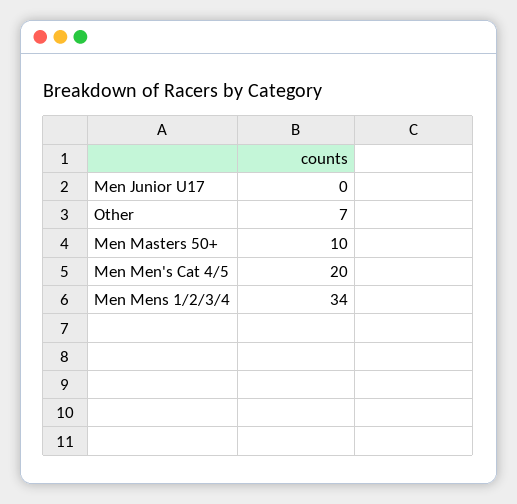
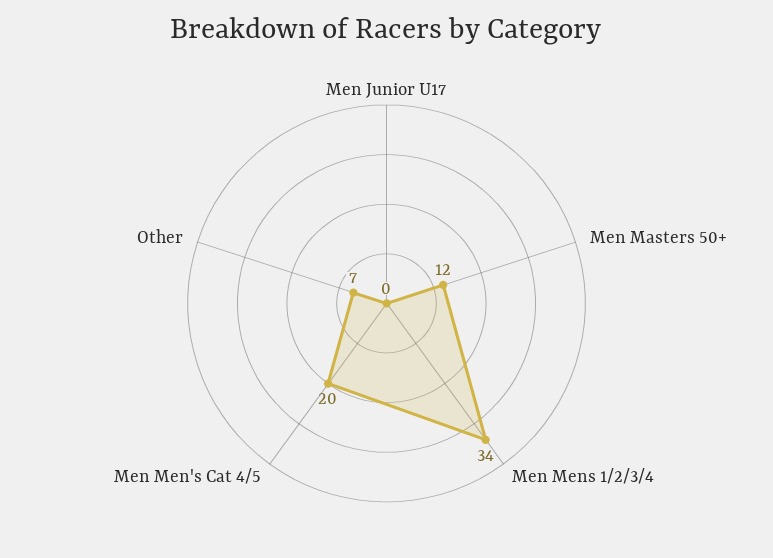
Men Masters 50+: 10 -> 12

